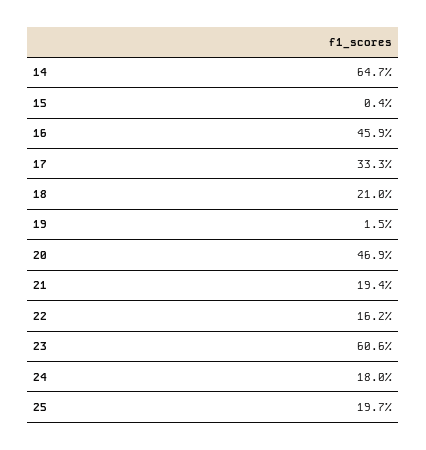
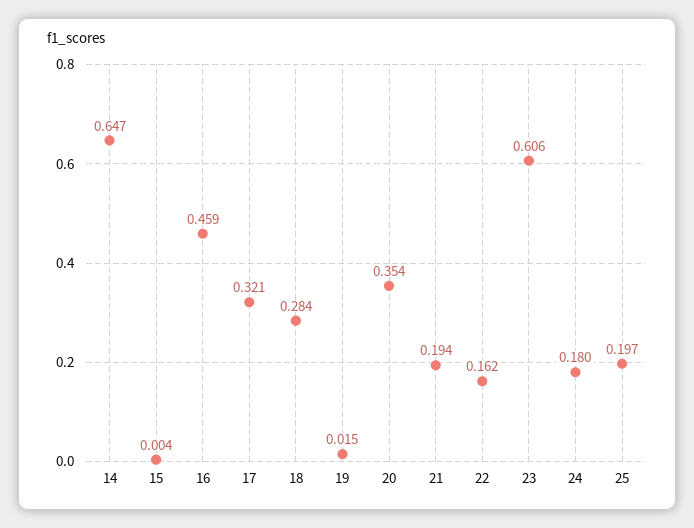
17: 0.333 -> 0.321
18: 0.21 -> 0.284
20: 0.469 -> 0.354

